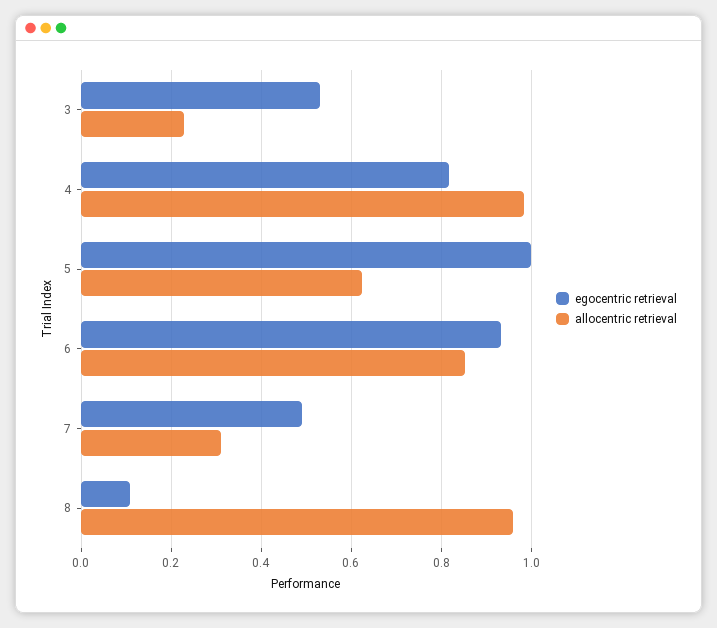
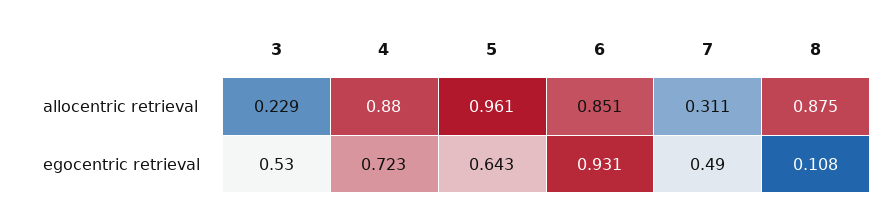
egocentric retrieval, 4: 0.82 -> 0.723
allocentric retrieval, 4: 0.98 -> 0.88
egocentric retrieval, 5: 1 -> 0.643
allocentric retrieval, 5: 0.62 -> 0.961
allocentric retrieval, 8: 0.96 -> 0.875

